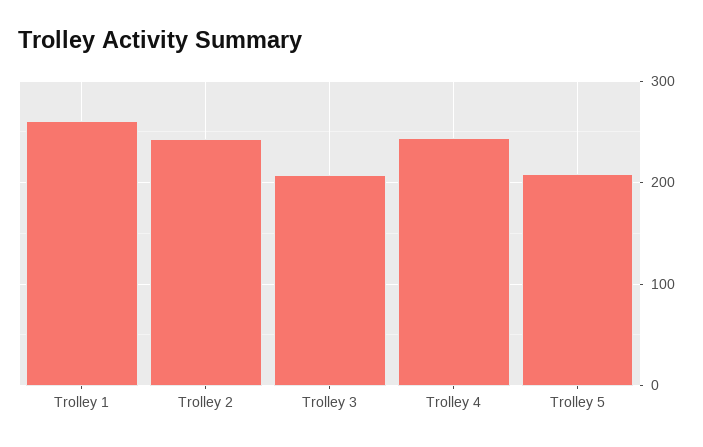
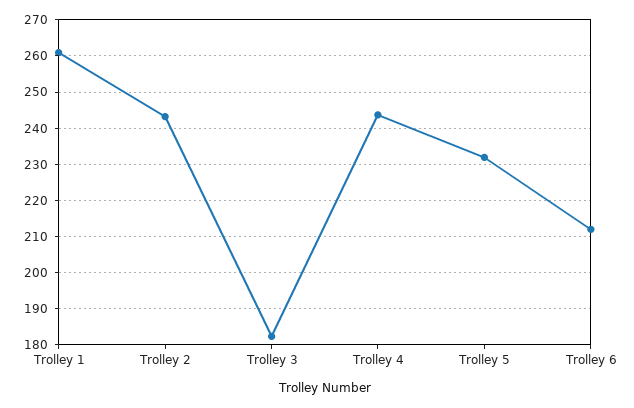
Trolley 3: 210 -> 182
Trolley 5: 210 -> 232
Trolley 6: none -> 212

